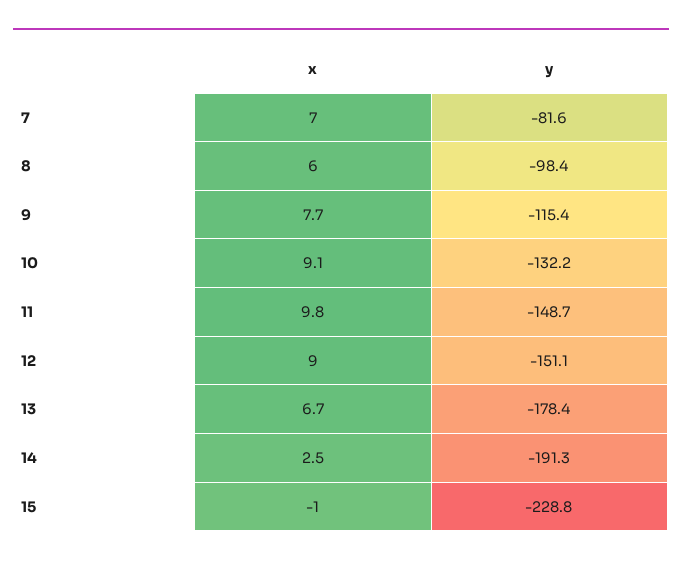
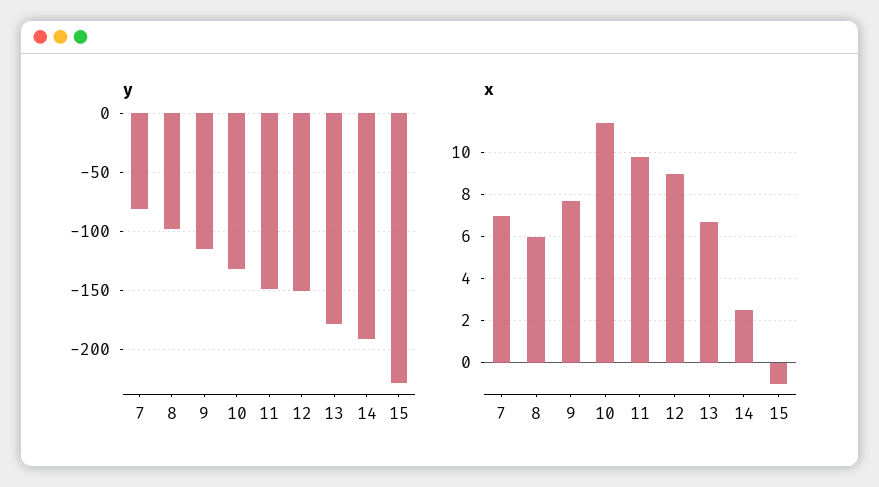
x, 10: 9.1 -> 11.5

